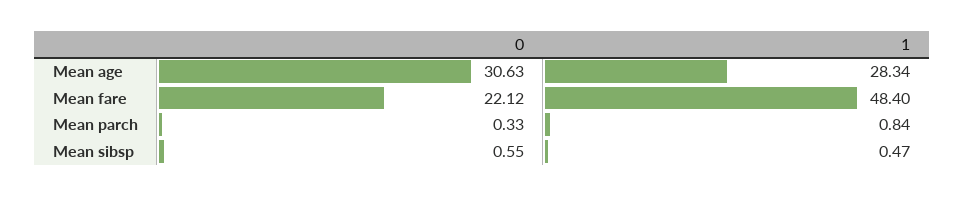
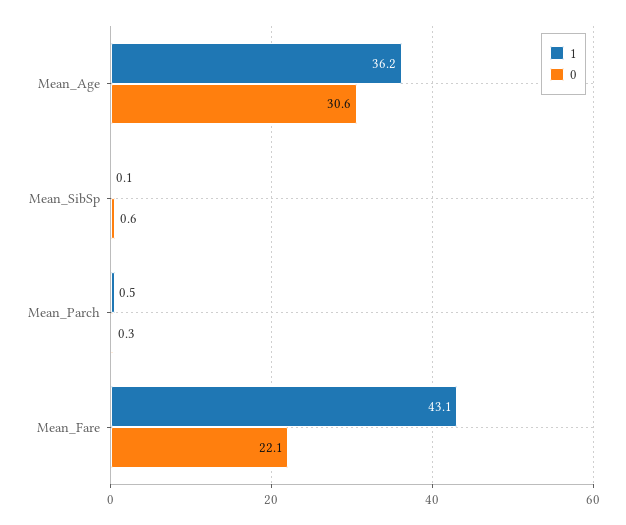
1, Mean age: 28.34 -> 36.2
1, Mean fare: 48.4 -> 43.1
1, Mean parch: 0.84 -> 0.5
1, Mean sibsp: 0.47 -> 0.1

